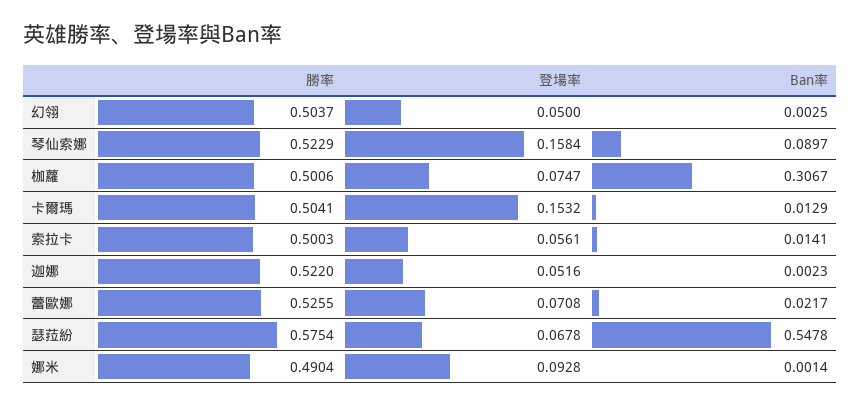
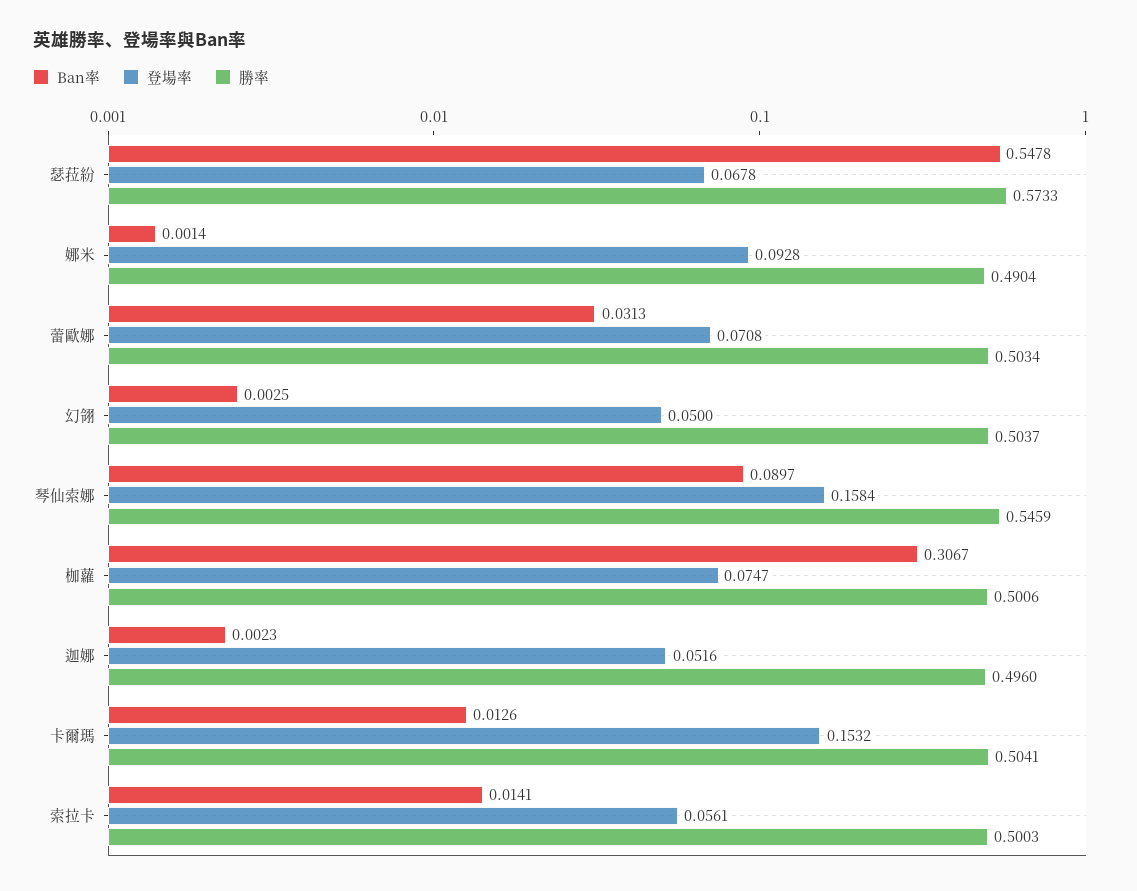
勝率, 琴仙索娜: 0.5229 -> 0.5459
Ban率, 卡爾瑪: 0.0129 -> 0.0126
勝率, 迦娜: 0.522 -> 0.496
勝率, 蕾歐娜: 0.5255 -> 0.5034
Ban率, 蕾歐娜: 0.0217 -> 0.0313
勝率, 瑟菈紛: 0.5754 -> 0.5733

